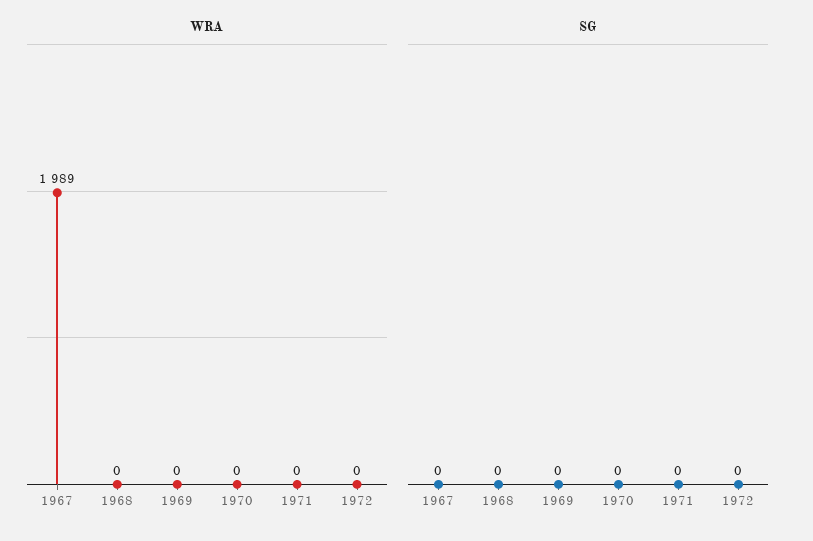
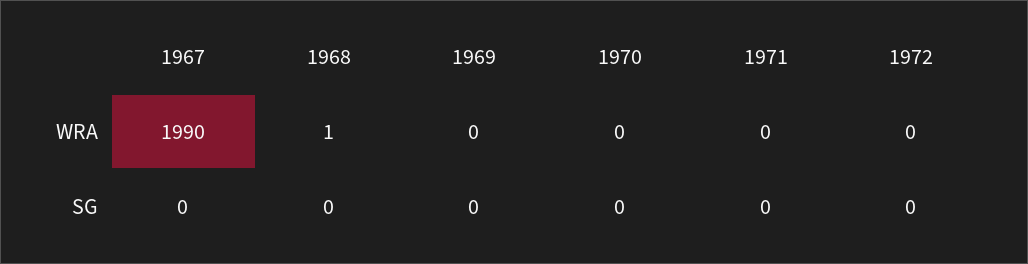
WRA, 1967: 1989 -> 1990
WRA, 1968: 0 -> 1

